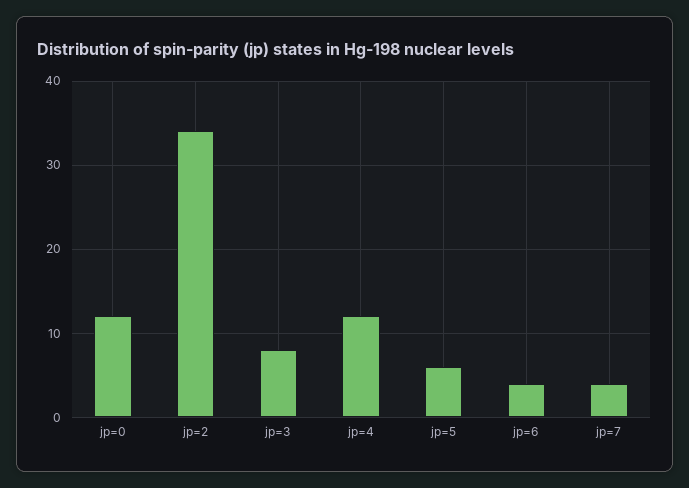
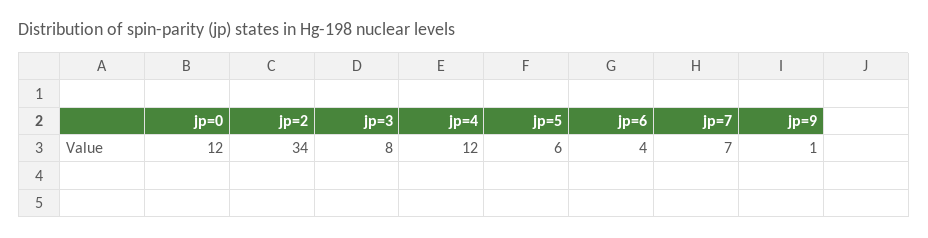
jp=7: 4 -> 7
jp=9: none -> 1

